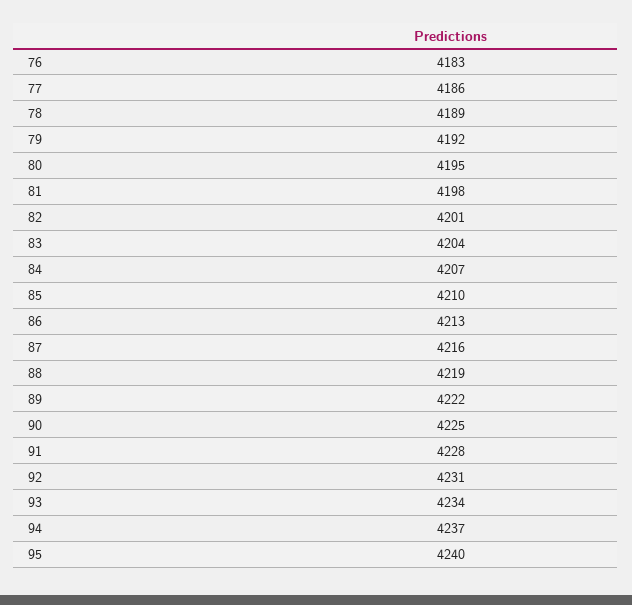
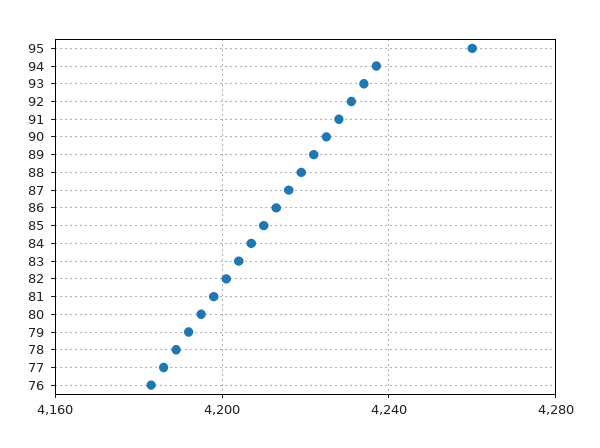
95: 4240 -> 4260

